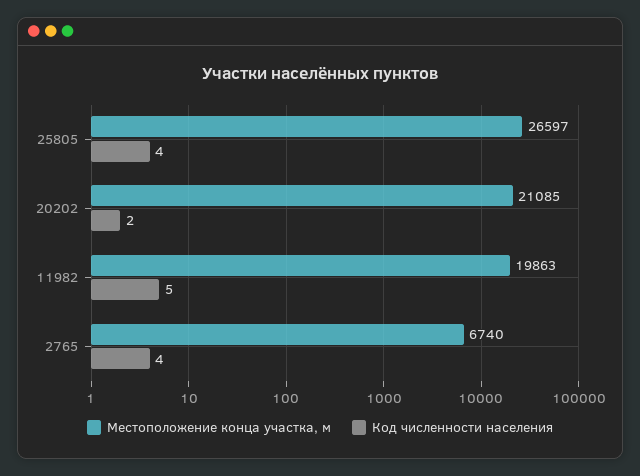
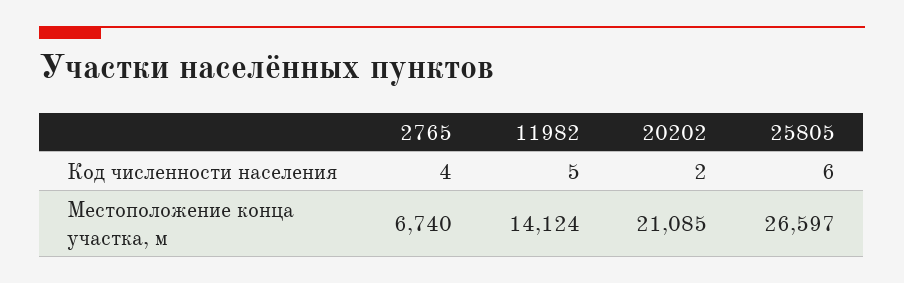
Код численности населения, 25805: 4 -> 6
Местоположение конца участка, м, 11982: 19863 -> 14124

